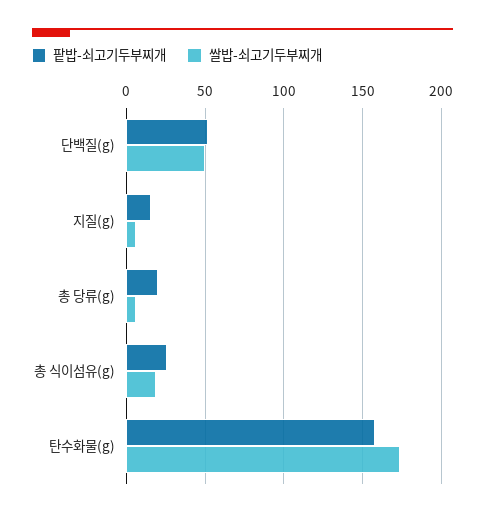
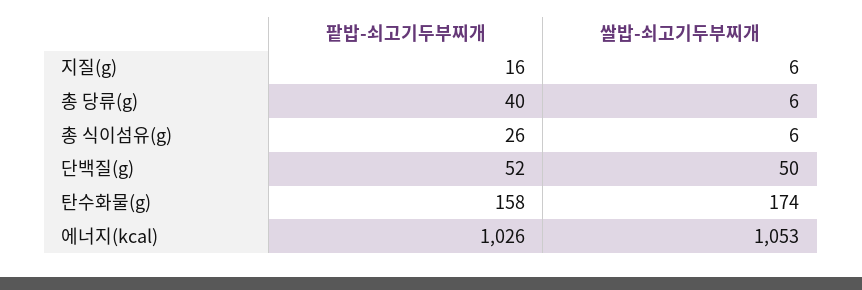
팥밥-쇠고기두부찌개, 총 당류(g): 20 -> 40
쌀밥-쇠고기두부찌개, 총 식이섬유(g): 20 -> 6
팥밥-쇠고기두부찌개, 에너지(kcal): none -> 1026
쌀밥-쇠고기두부찌개, 에너지(kcal): none -> 1053

